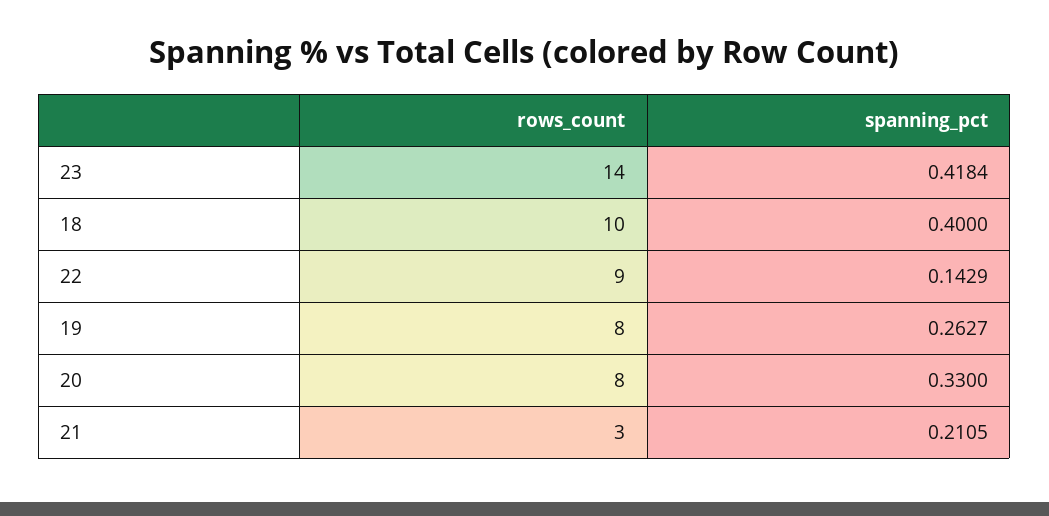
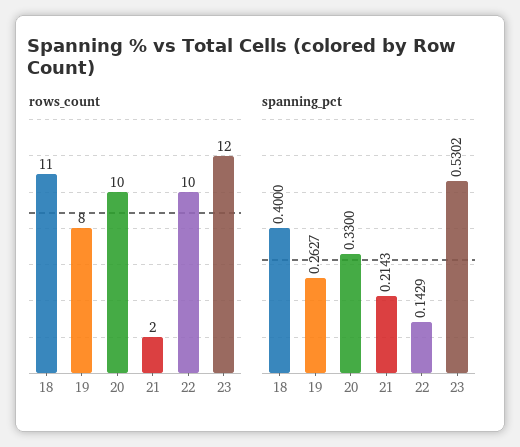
rows_count, 23: 14 -> 12
spanning_pct, 23: 0.4184 -> 0.5302
rows_count, 18: 10 -> 11
rows_count, 22: 9 -> 10
rows_count, 20: 8 -> 10
rows_count, 21: 3 -> 2
spanning_pct, 21: 0.2105 -> 0.2143

